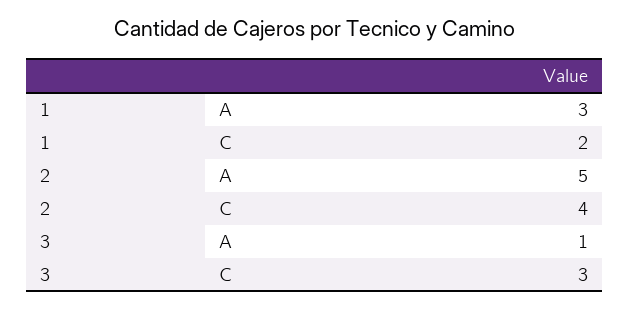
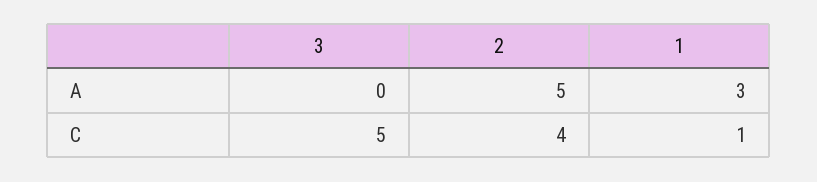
1, C: 2 -> 1
3, A: 1 -> 0
3, C: 3 -> 5

